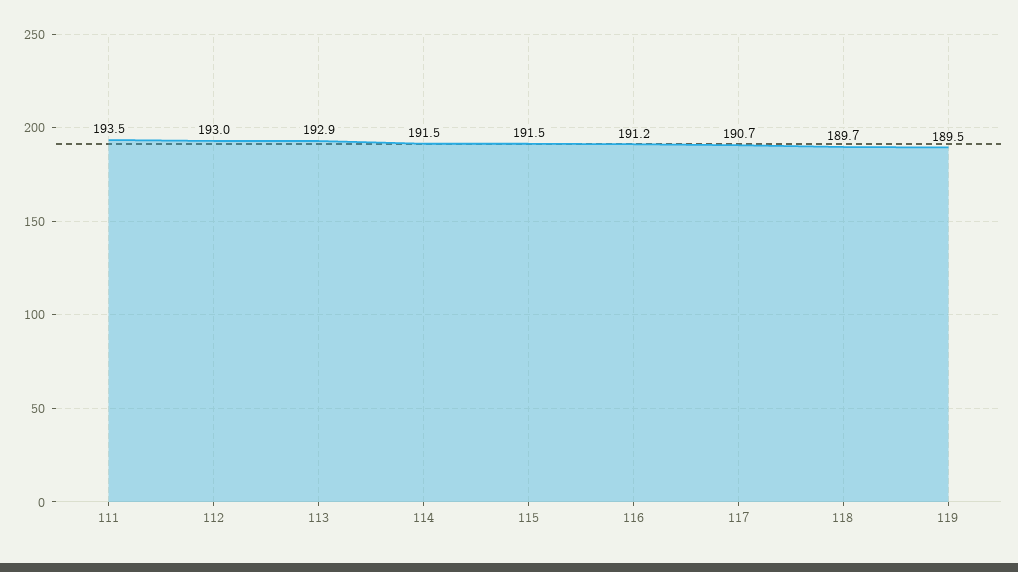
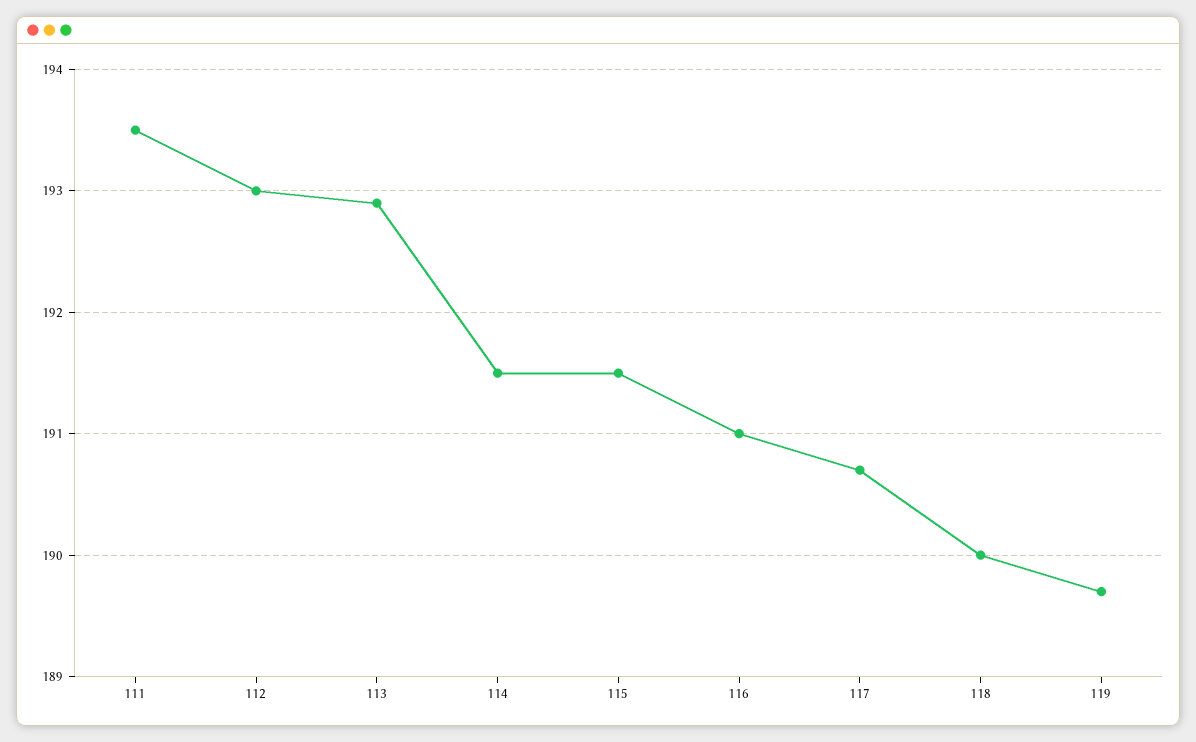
116: 191.2 -> 191
118: 189.7 -> 190
119: 189.5 -> 189.7

